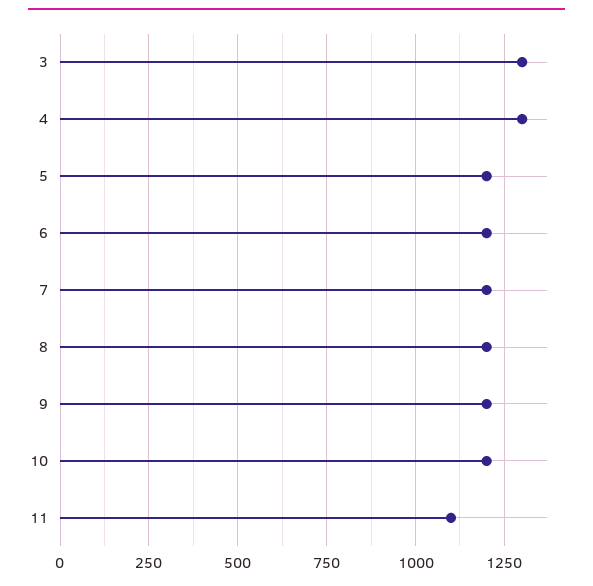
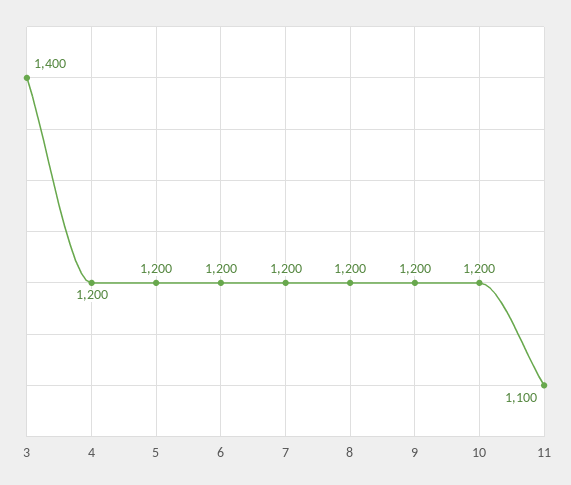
3: 1300 -> 1400
4: 1300 -> 1200

